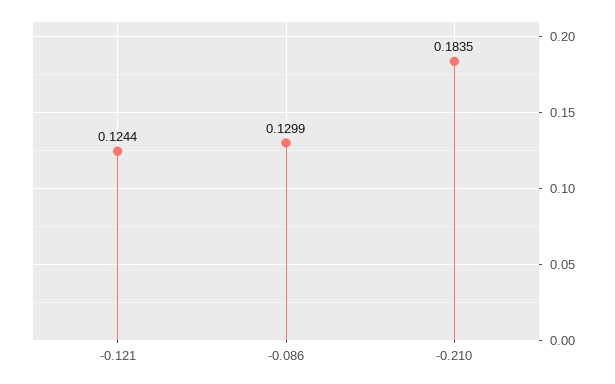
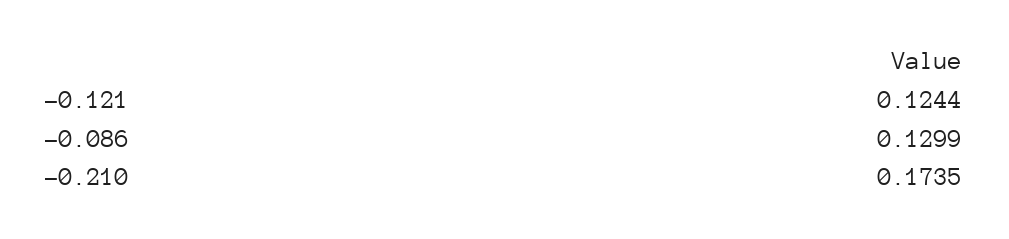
-0.210: 0.1835 -> 0.1735

